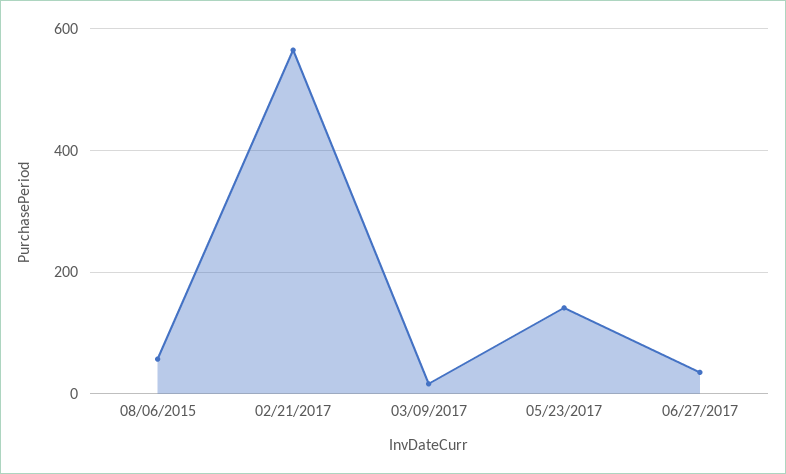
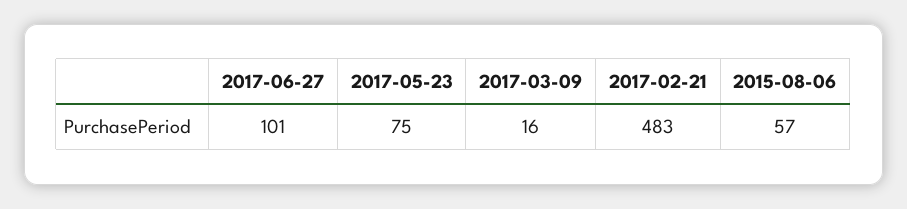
02/21/2017: 560 -> 483
05/23/2017: 140 -> 75
06/27/2017: 40 -> 101

